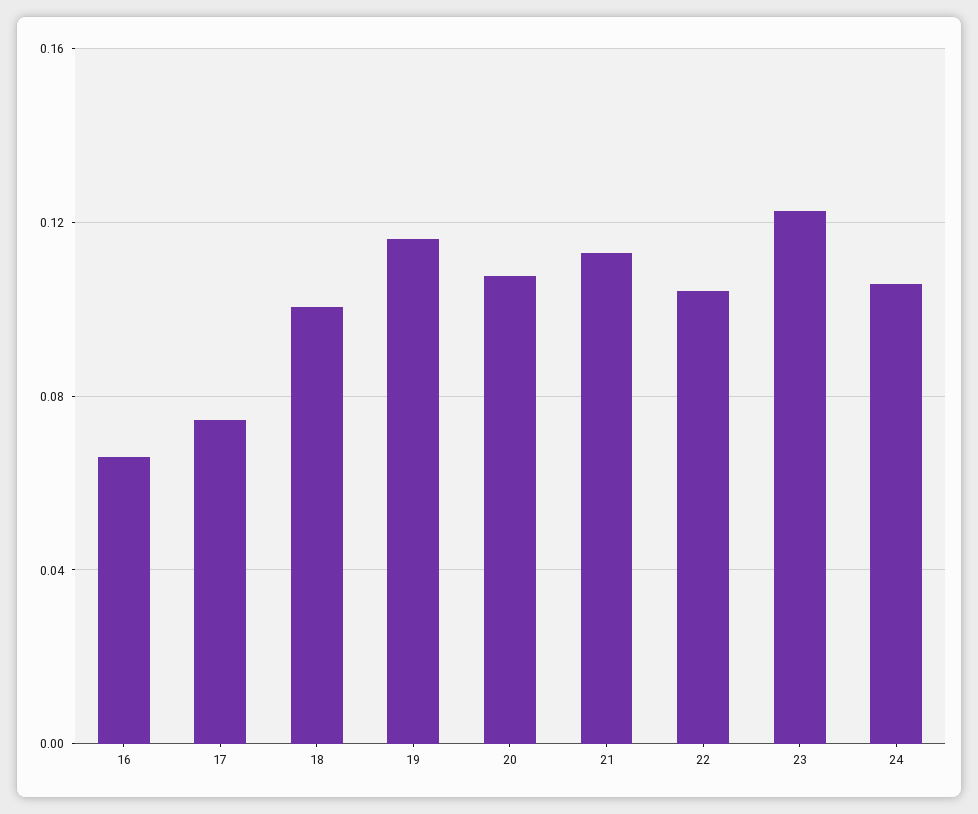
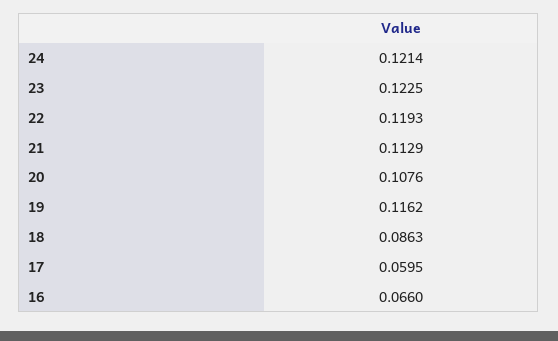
17: 0.075 -> 0.0595
18: 0.1 -> 0.0863
22: 0.105 -> 0.1193
24: 0.105 -> 0.1214

